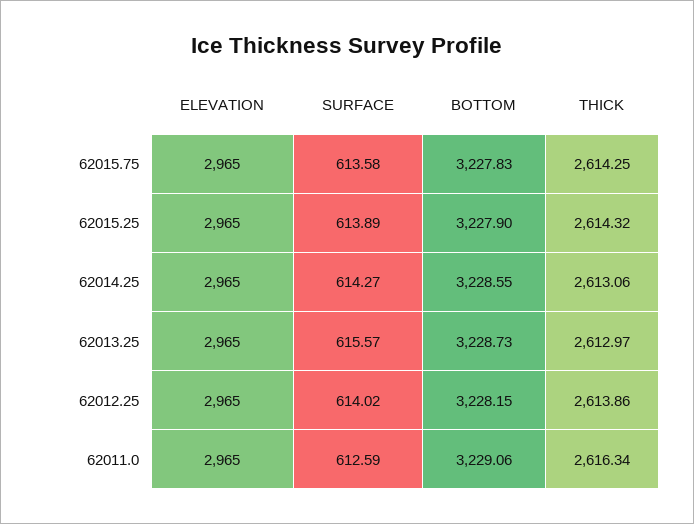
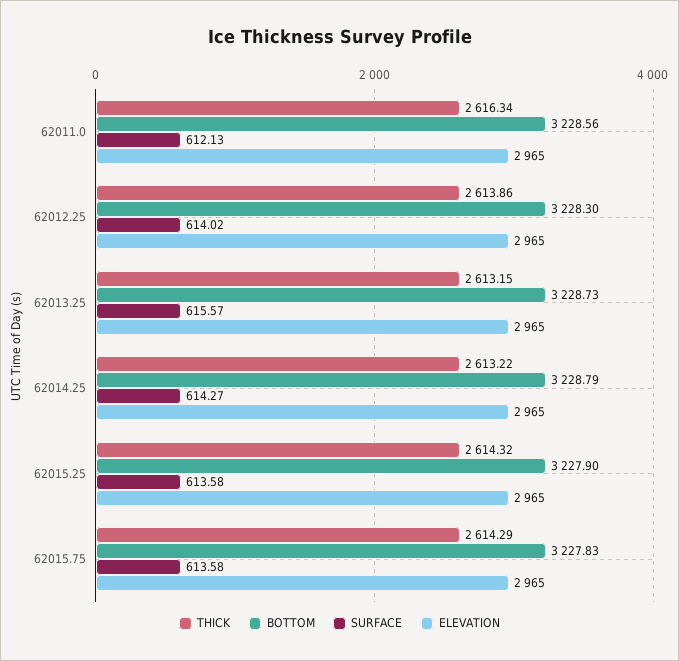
THICK, 62015.75: 2614.25 -> 2614.29
SURFACE, 62015.25: 613.89 -> 613.58
BOTTOM, 62014.25: 3228.55 -> 3228.79
THICK, 62014.25: 2613.06 -> 2613.22
THICK, 62013.25: 2612.97 -> 2613.15
BOTTOM, 62012.25: 3228.15 -> 3228.3
SURFACE, 62011.0: 612.59 -> 612.13
BOTTOM, 62011.0: 3229.06 -> 3228.56

